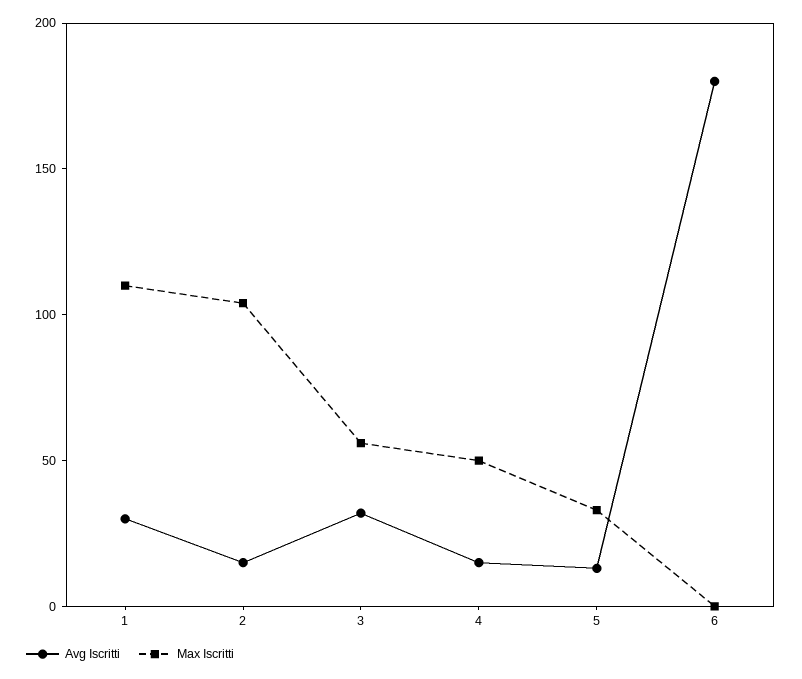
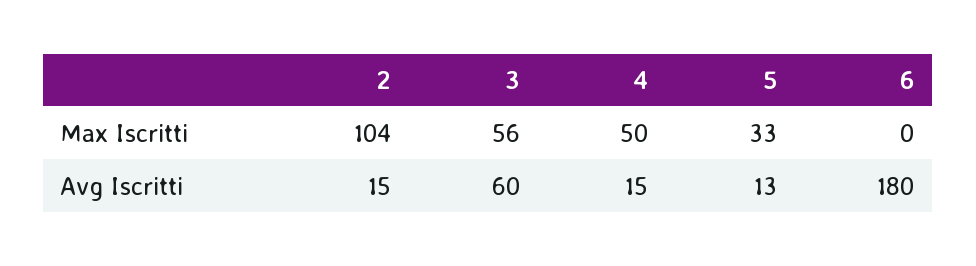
Avg Iscritti, 1: 30 -> none
Max Iscritti, 1: 110 -> none
Avg Iscritti, 3: 30 -> 60

